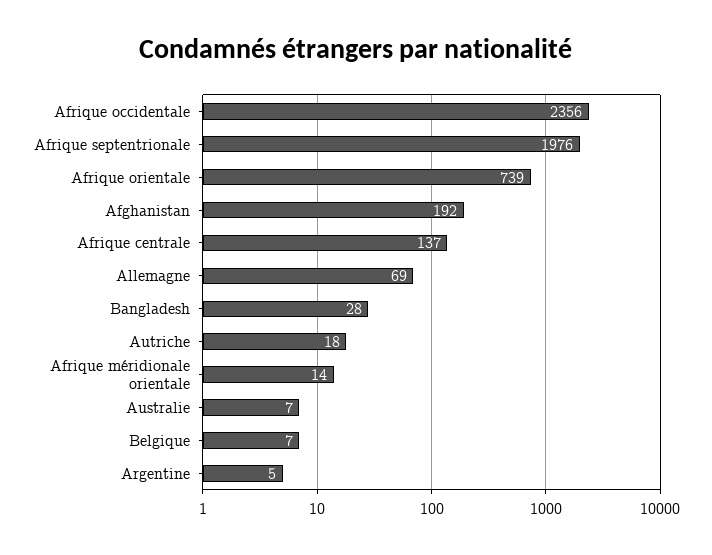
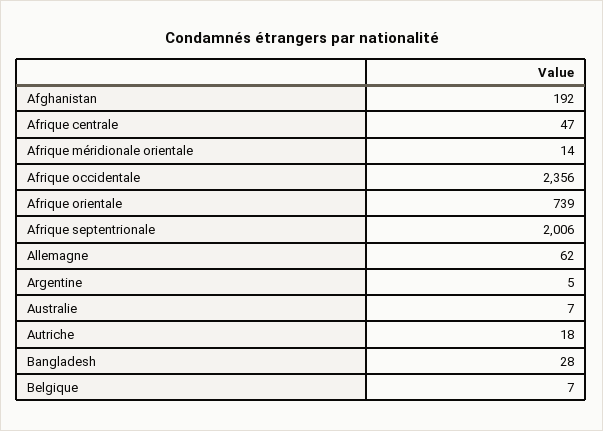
Afrique septentrionale: 1976 -> 2006
Afrique centrale: 137 -> 47
Allemagne: 69 -> 62

